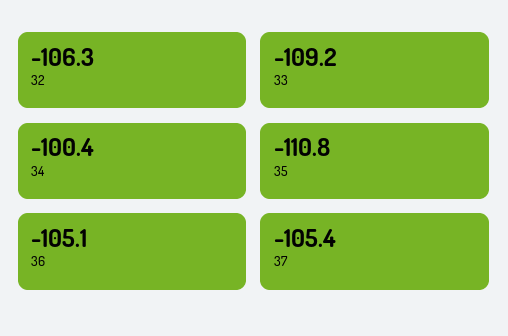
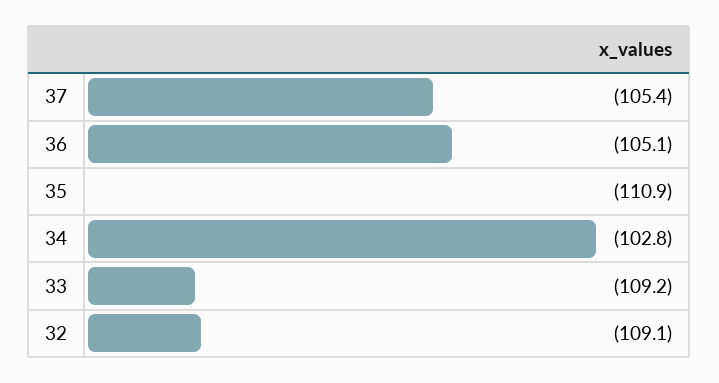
32: -106.3 -> -109.1
34: -100.4 -> -102.8
35: -110.8 -> -110.9

